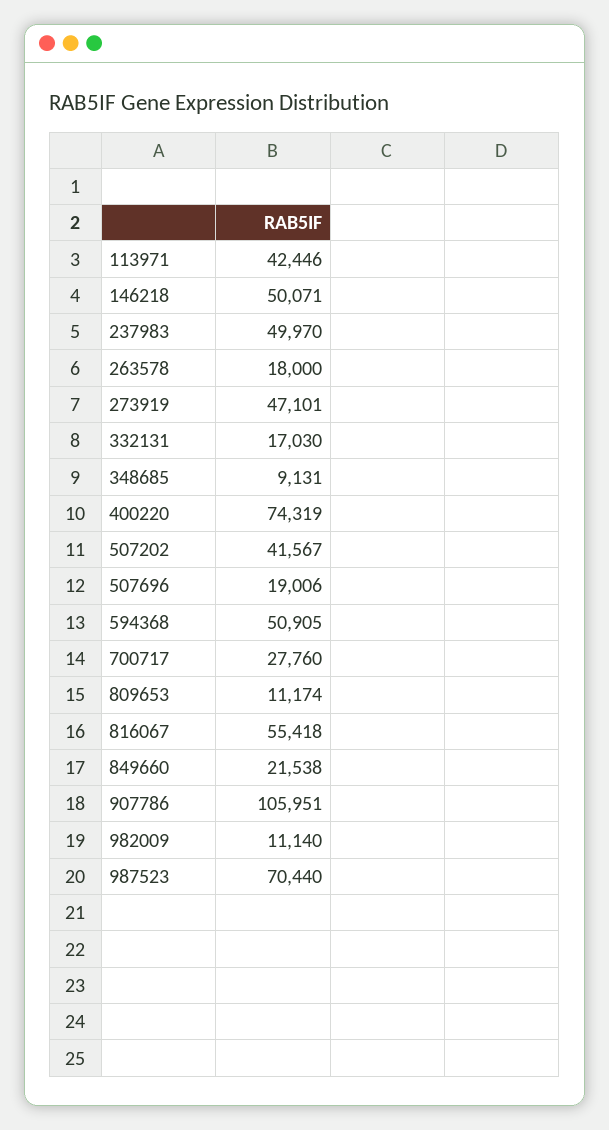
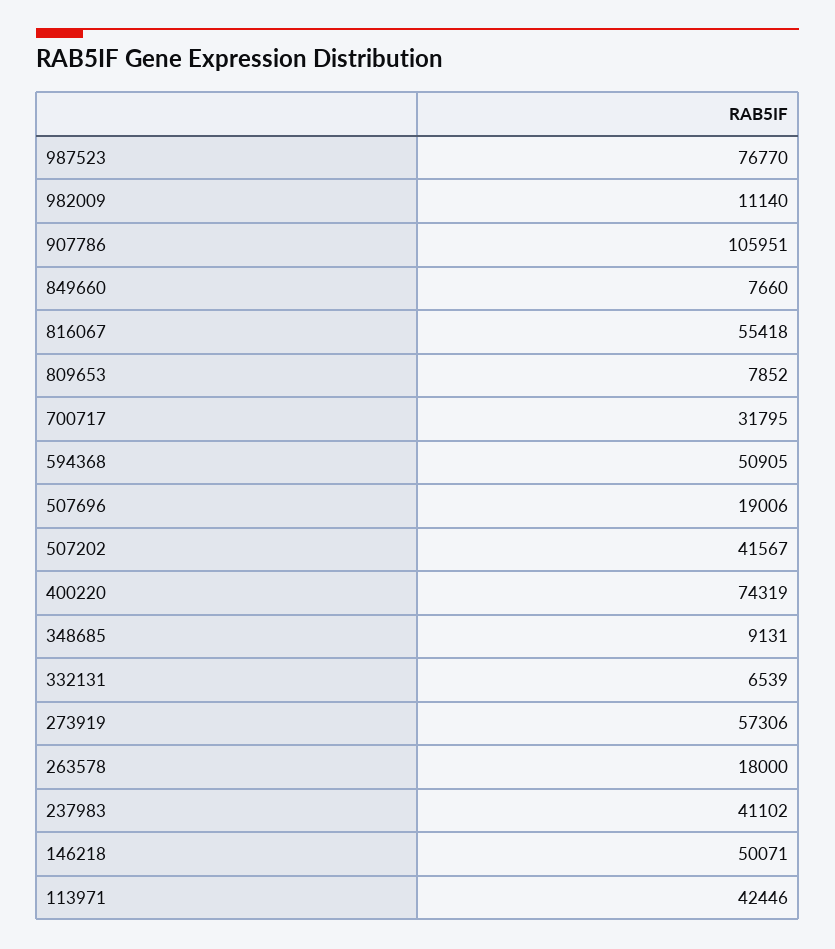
237983: 49970 -> 41102
273919: 47101 -> 57306
332131: 17030 -> 6539
700717: 27760 -> 31795
809653: 11174 -> 7852
849660: 21538 -> 7660
987523: 70440 -> 76770

